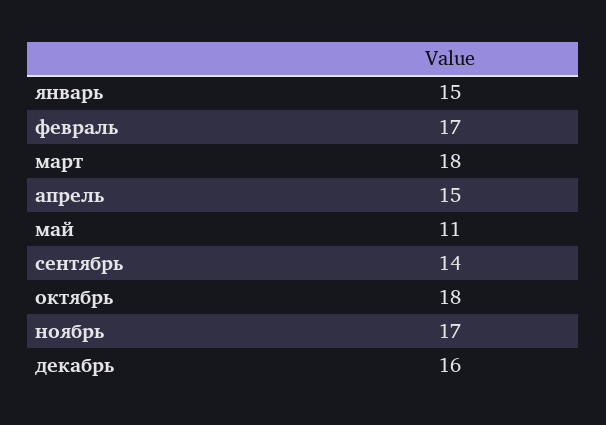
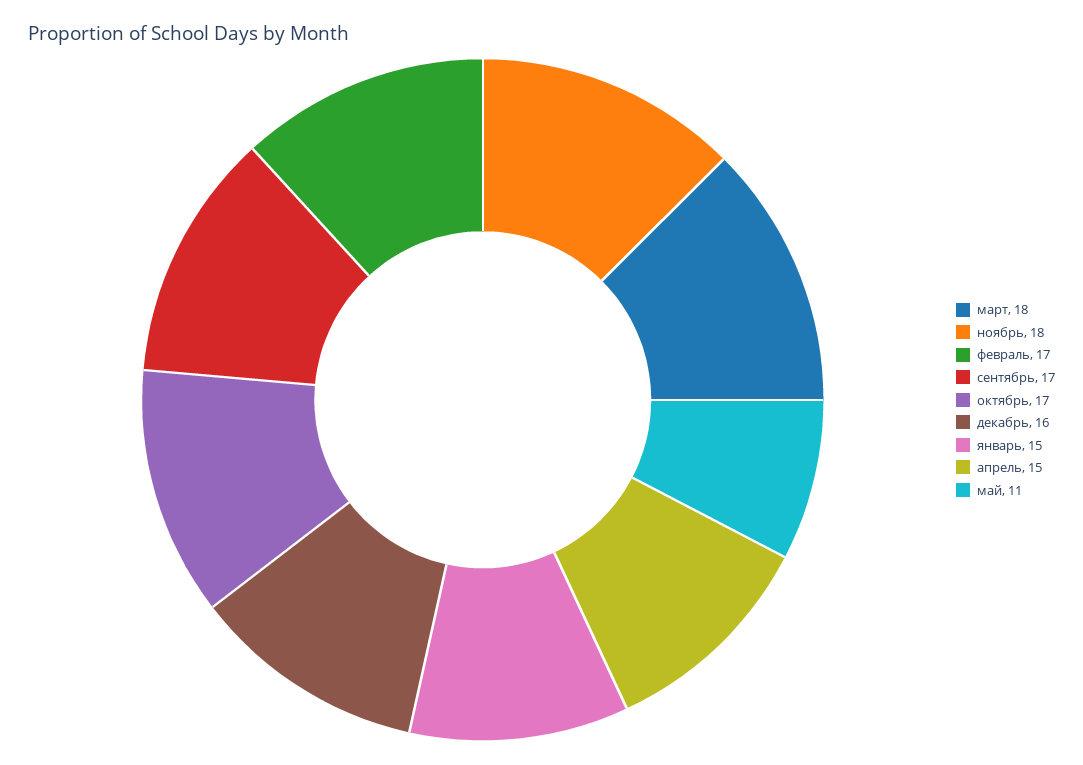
сентябрь: 14 -> 17
октябрь: 18 -> 17
ноябрь: 17 -> 18

